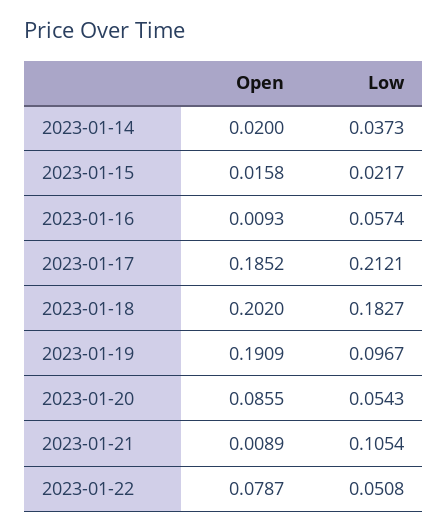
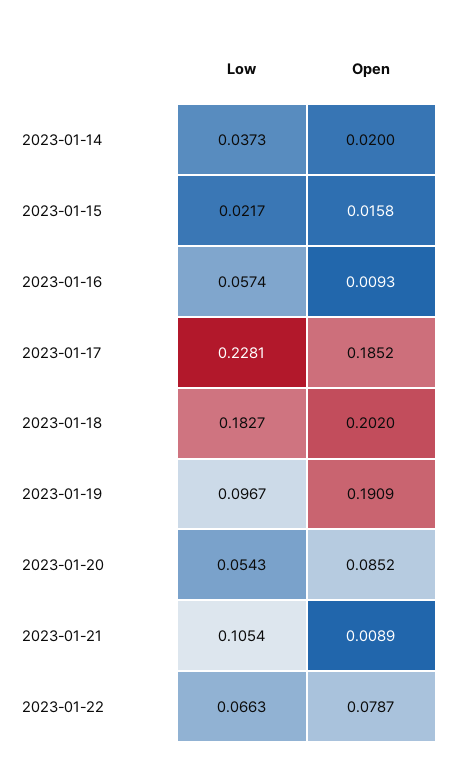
Low, 2023-01-17: 0.2121 -> 0.2281
Open, 2023-01-20: 0.0855 -> 0.0852
Low, 2023-01-22: 0.0508 -> 0.0663

